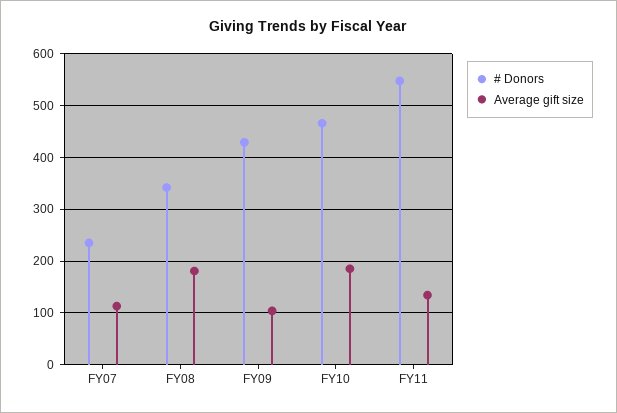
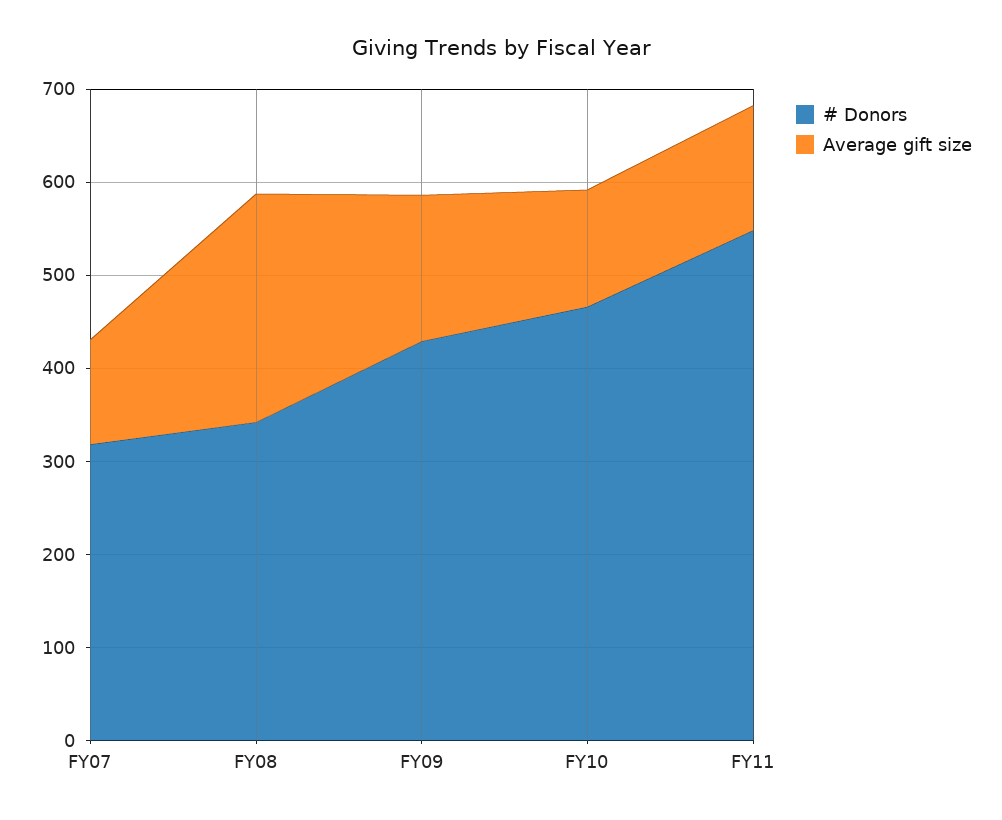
# Donors, FY07: 240 -> 320
Average gift size, FY08: 180 -> 240
Average gift size, FY09: 100 -> 160
Average gift size, FY10: 180 -> 120

